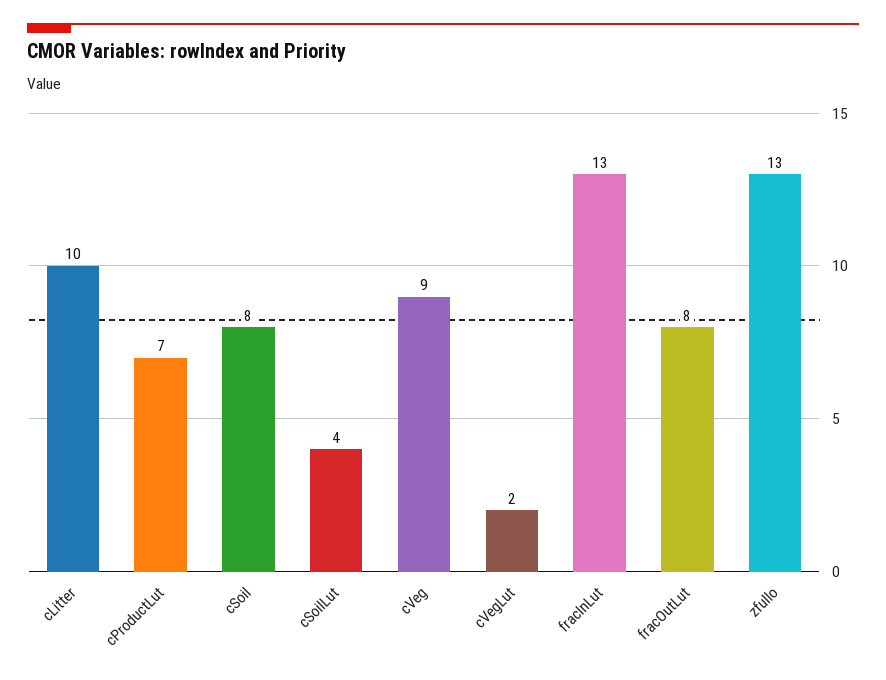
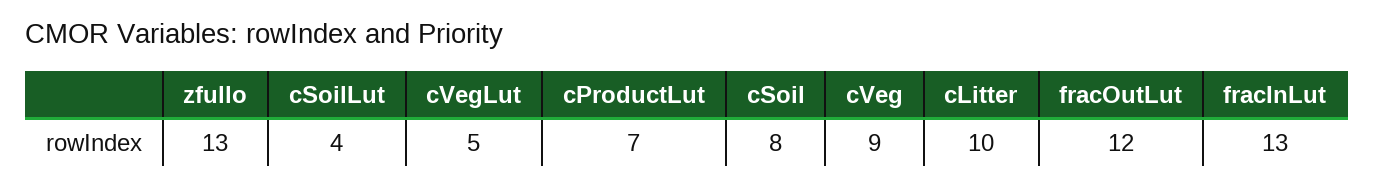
cVegLut: 2 -> 5
fracOutLut: 8 -> 12

